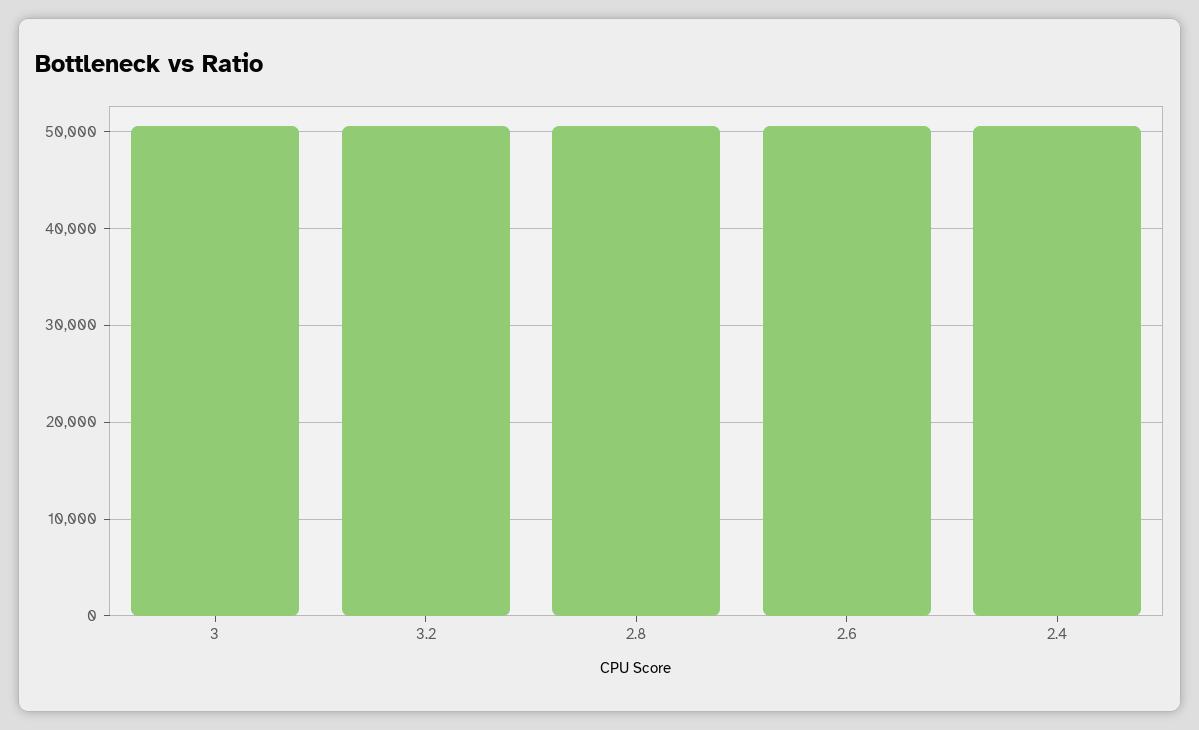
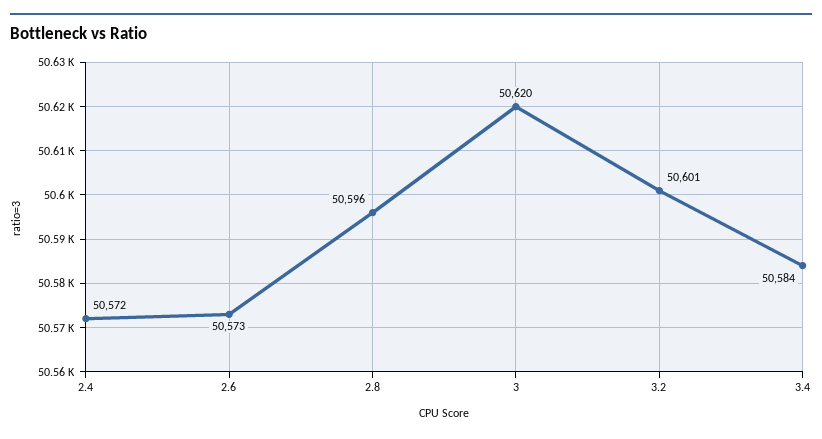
3.4: none -> 50584

